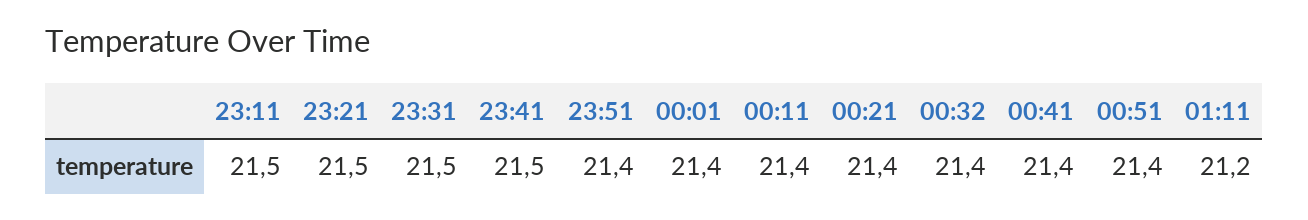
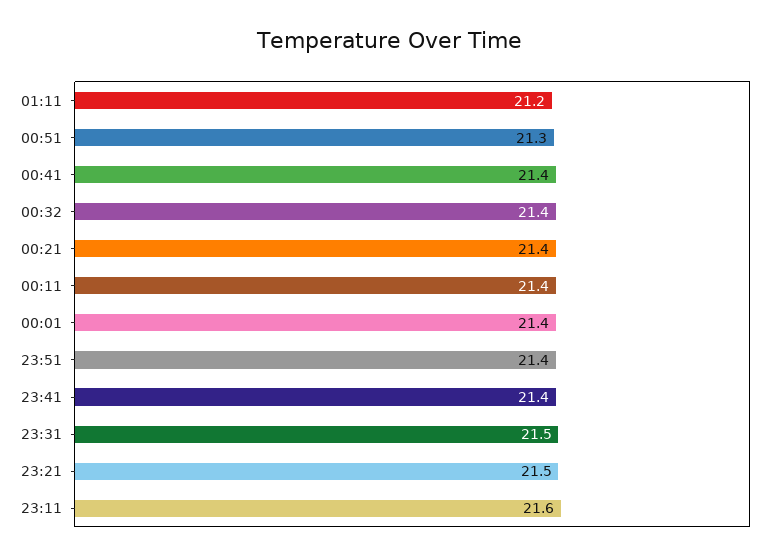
23:11: 21.5 -> 21.6
23:41: 21.5 -> 21.4
00:51: 21.4 -> 21.3

